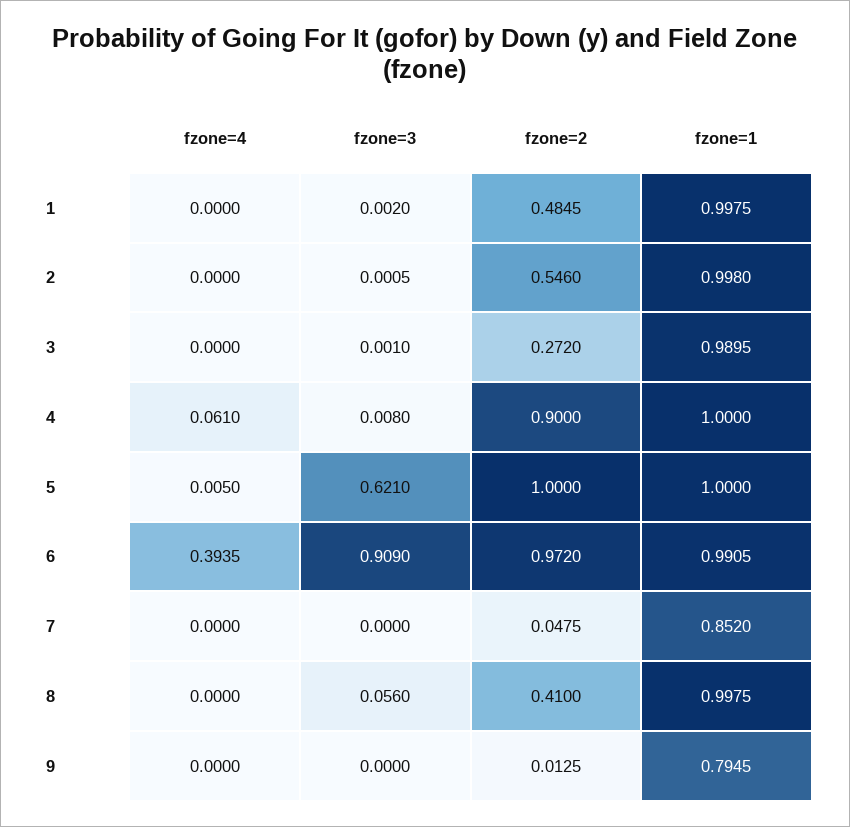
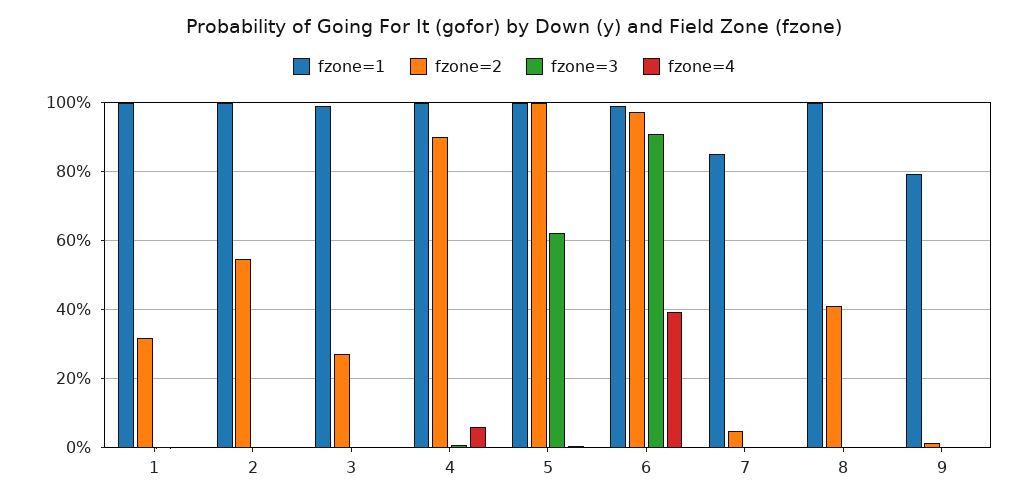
fzone=2, 1: 0.4845 -> 0.32
fzone=3, 8: 0.056 -> 0

